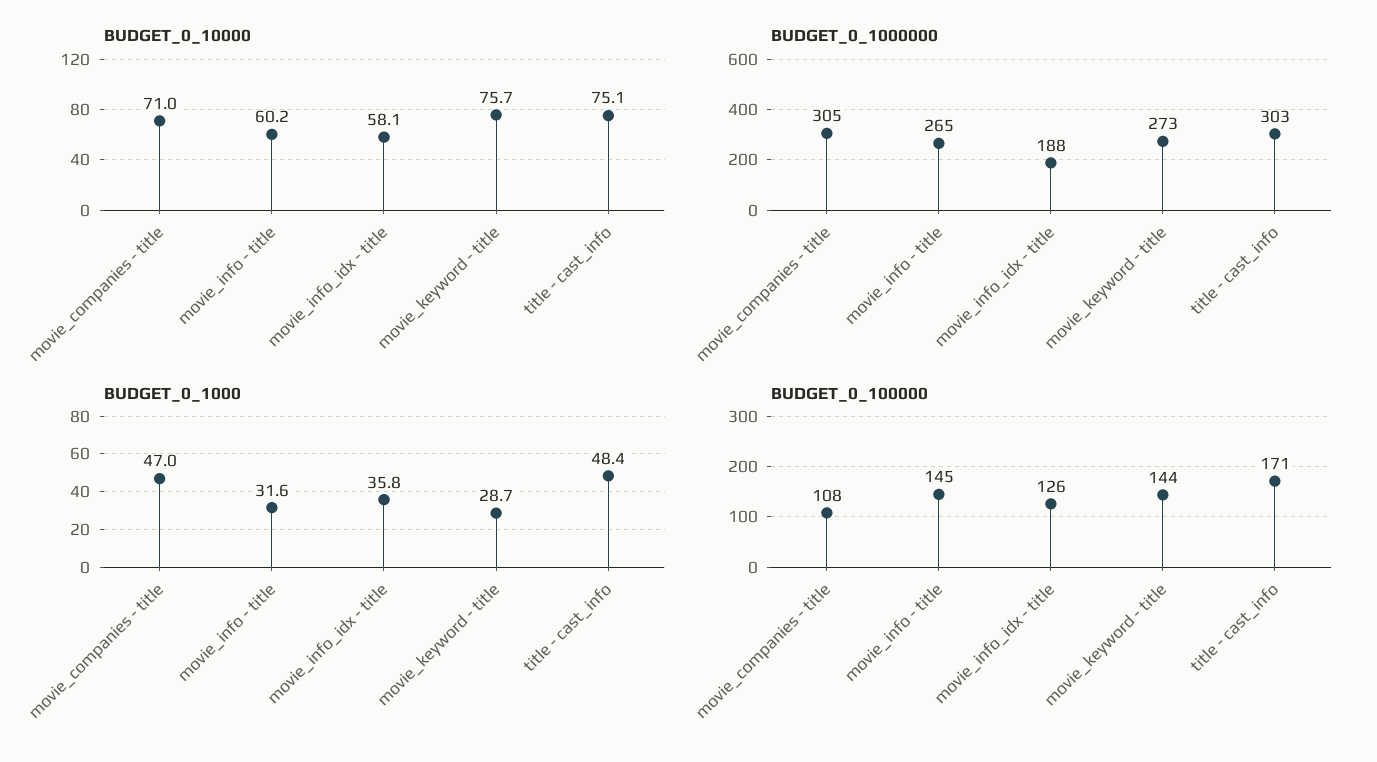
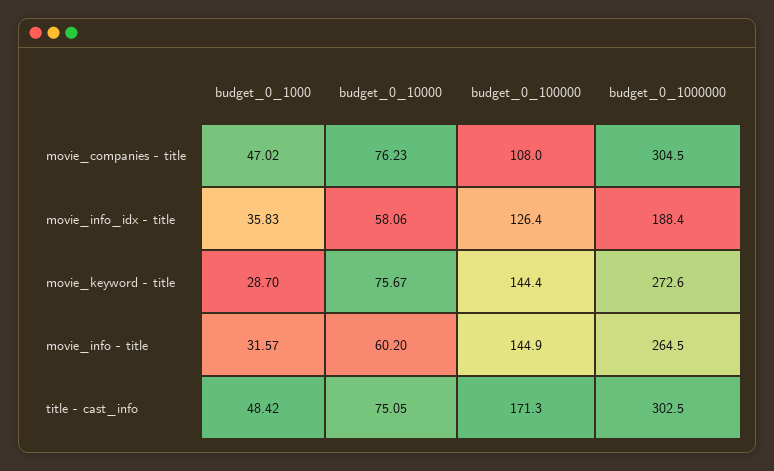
BUDGET_0_10000, movie_companies - title: 71 -> 76.23

